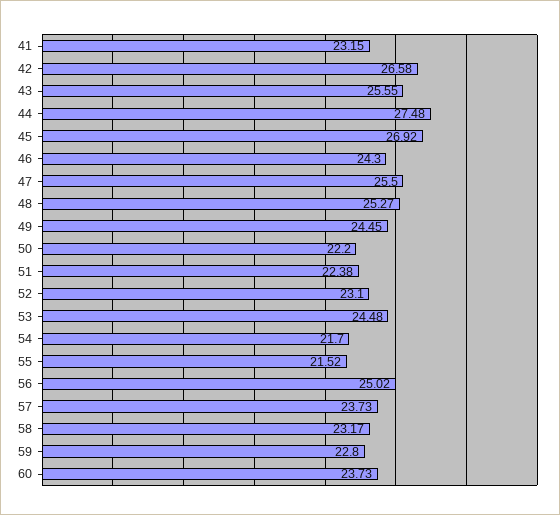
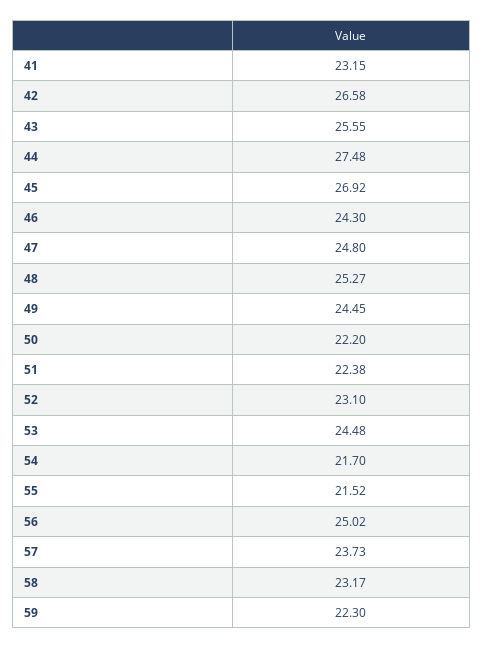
47: 25.5 -> 24.8
59: 22.8 -> 22.3
60: 23.73 -> none

